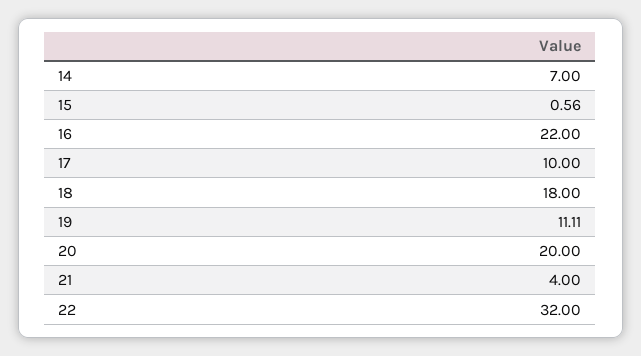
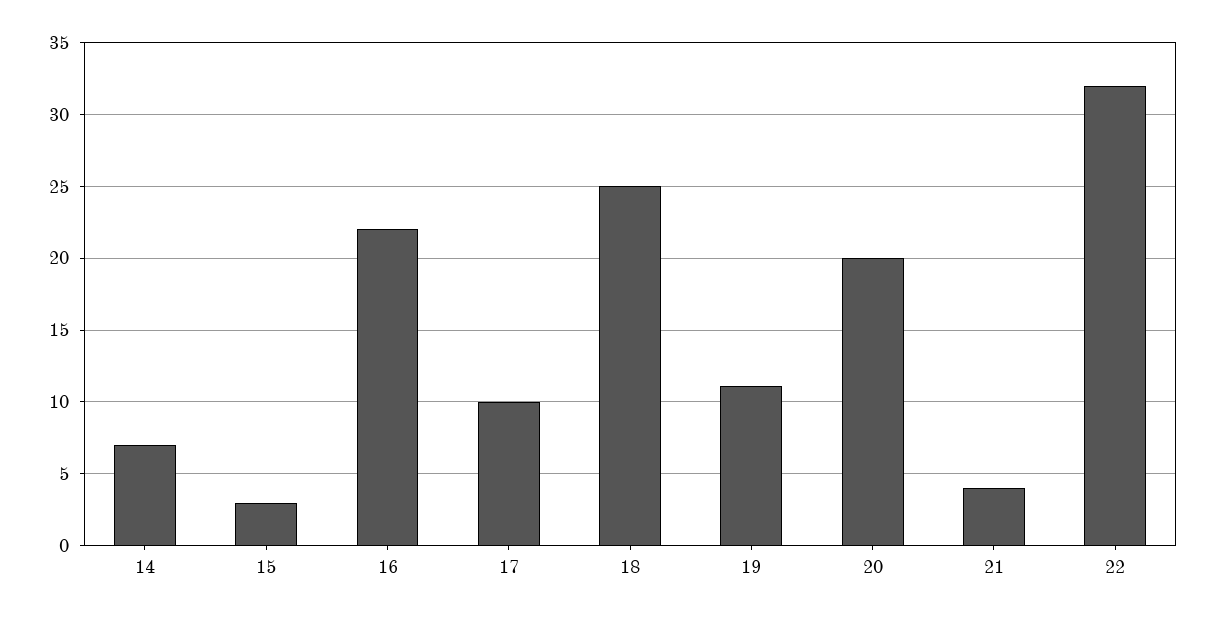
15: 0.56 -> 3
18: 18 -> 25

